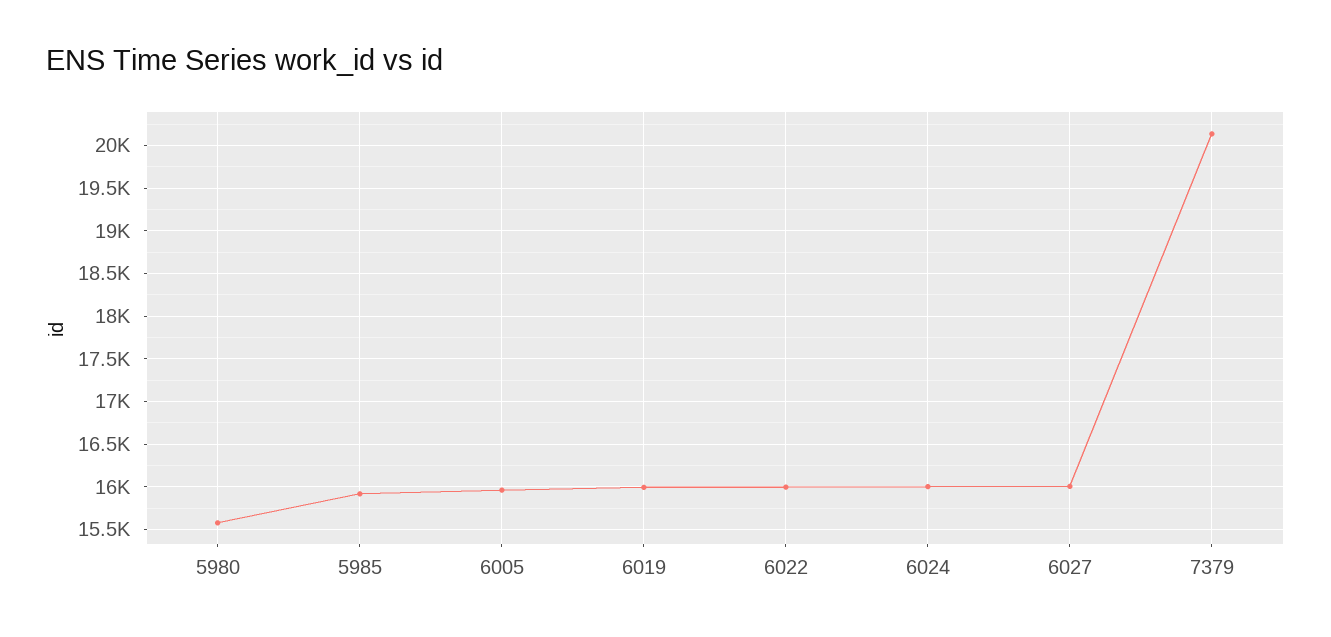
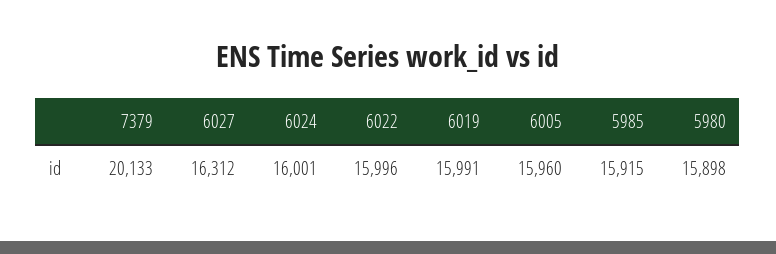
5980: 15600 -> 15898
6027: 16000 -> 16312

